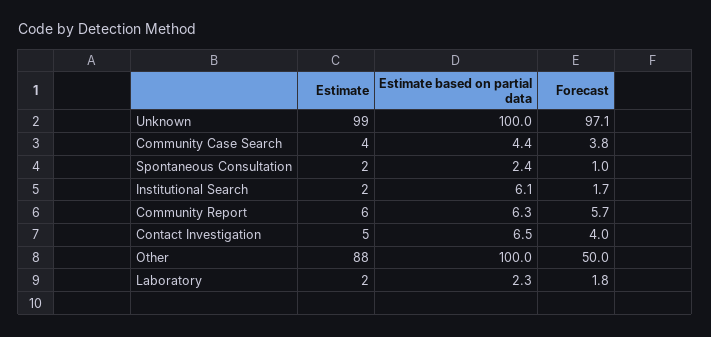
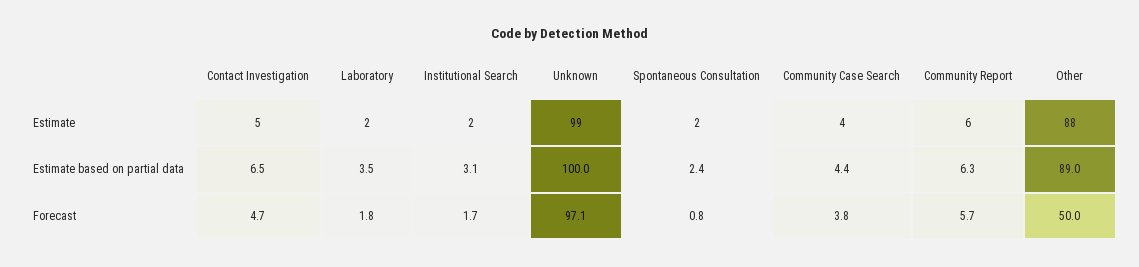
Forecast, Spontaneous Consultation: 1 -> 0.8
Estimate based on partial data, Institutional Search: 6.1 -> 3.1
Forecast, Contact Investigation: 4 -> 4.7
Estimate based on partial data, Other: 100 -> 89
Estimate based on partial data, Laboratory: 2.3 -> 3.5

